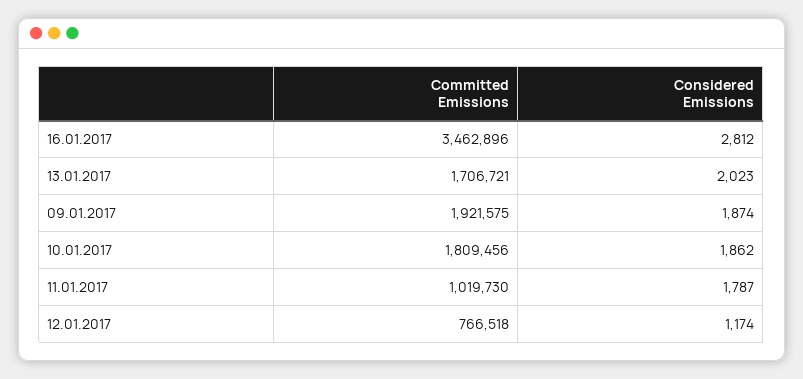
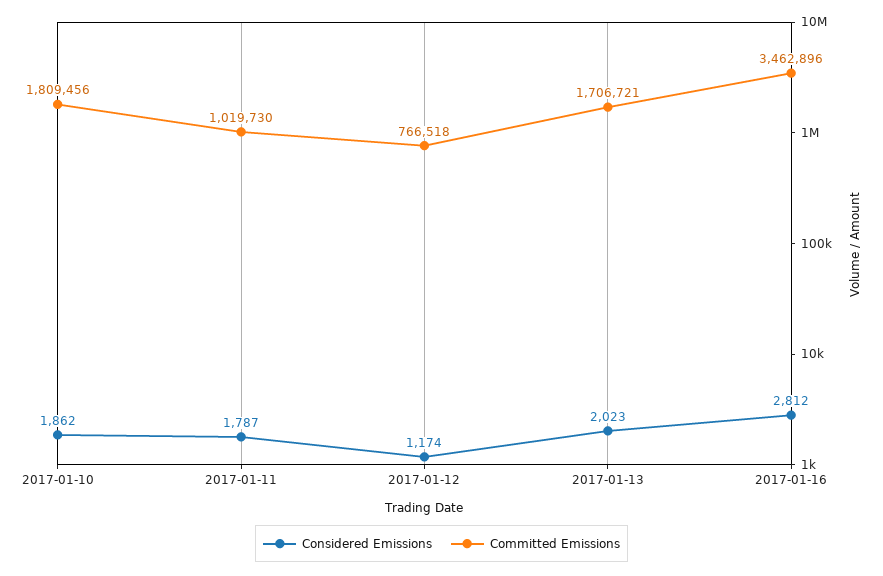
Committed Emissions, 09.01.2017: 1921575 -> none
Considered Emissions, 09.01.2017: 1874 -> none

